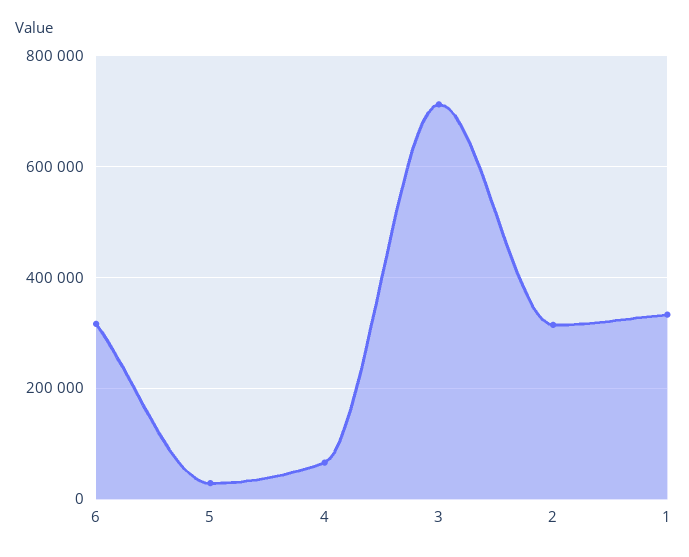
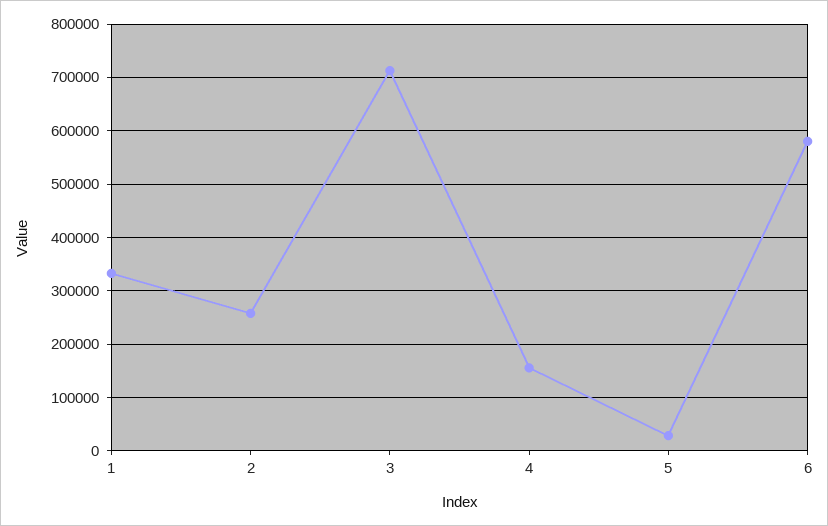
6: 320000 -> 580000
4: 60000 -> 160000
2: 320000 -> 260000

